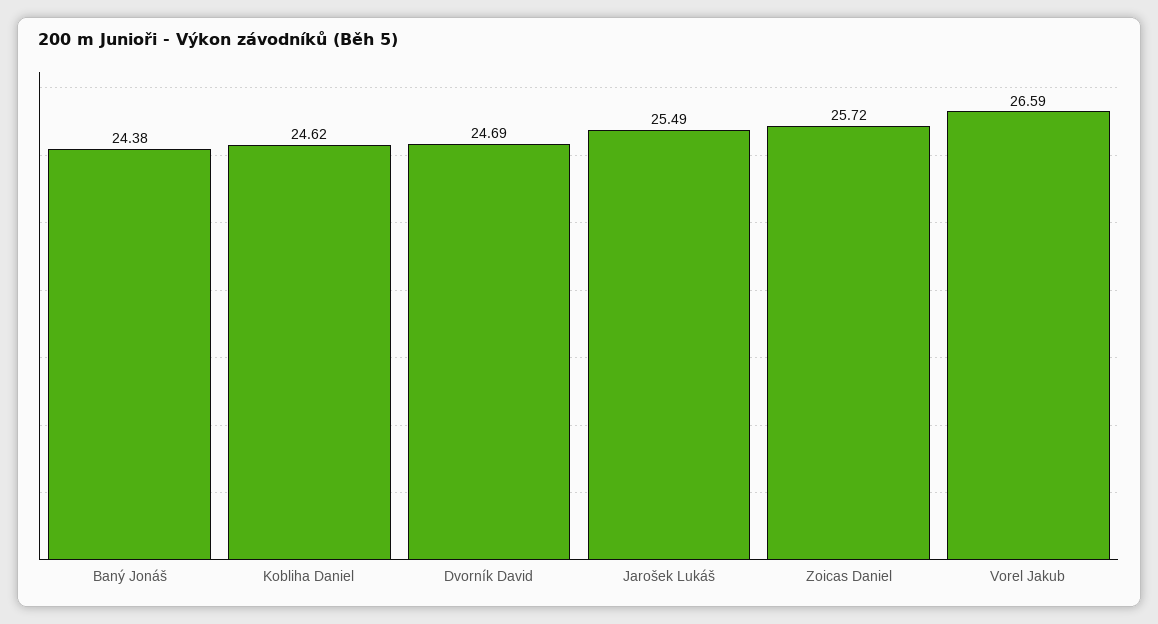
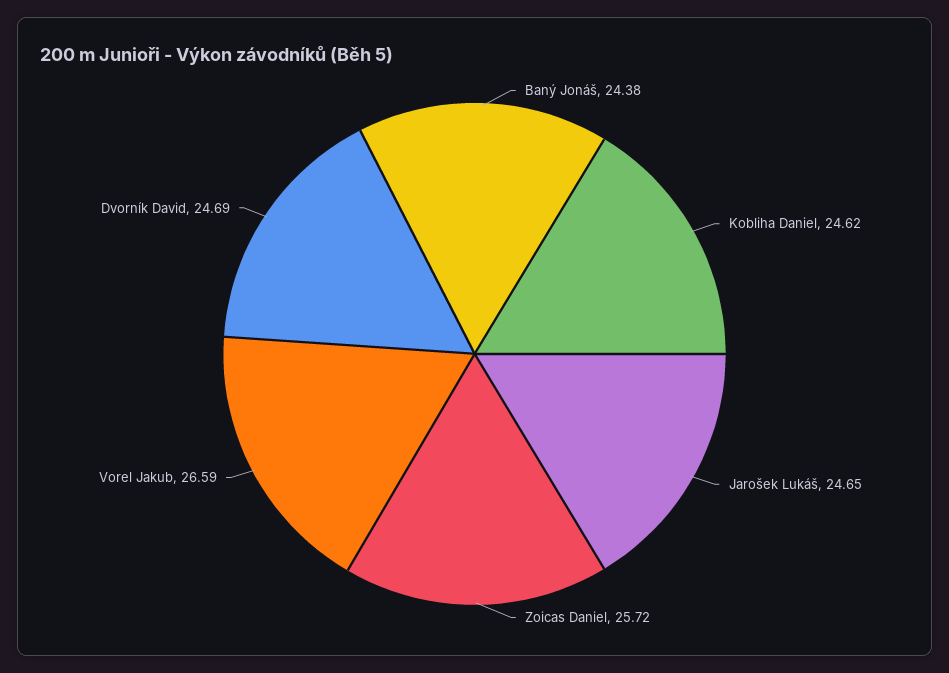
Jarošek Lukáš: 25.49 -> 24.65

